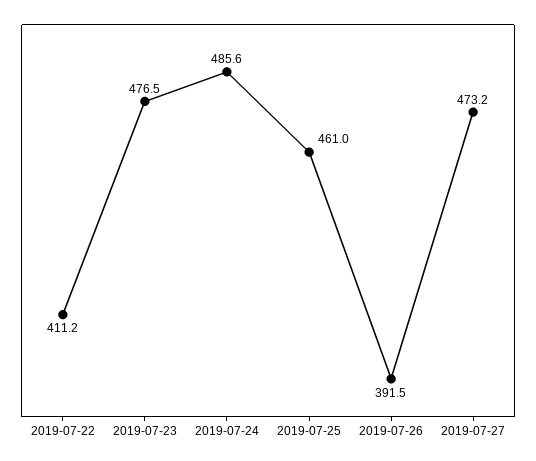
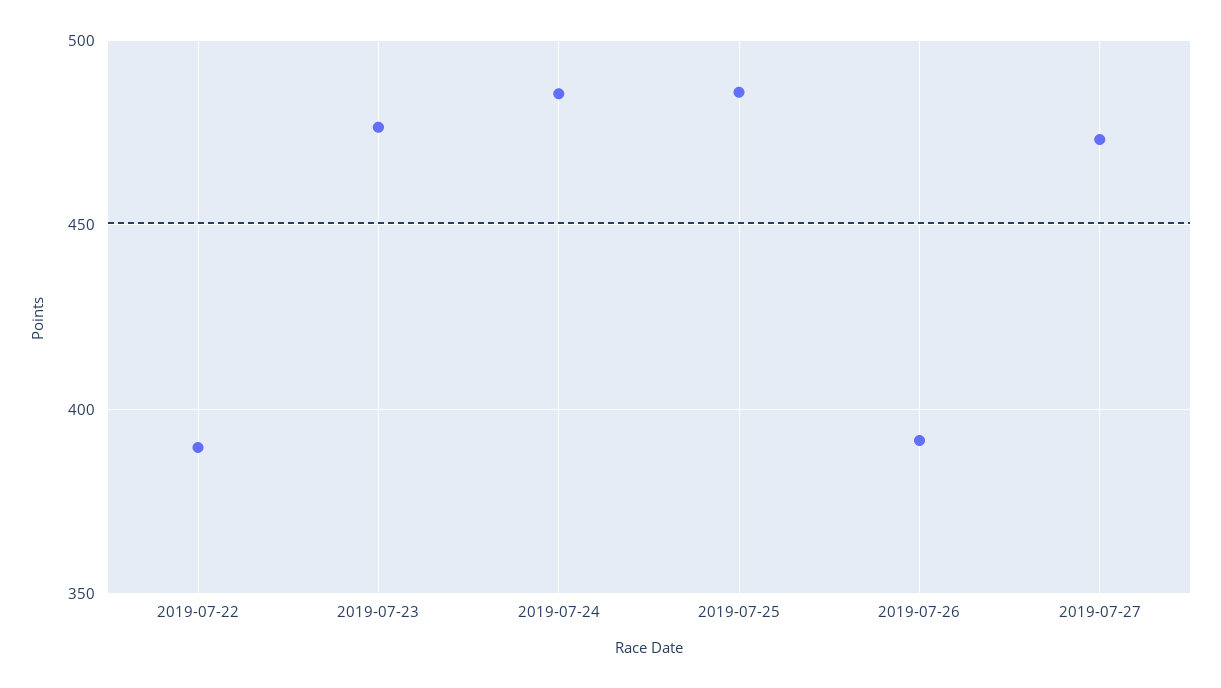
2019-07-22: 411.2 -> 390
2019-07-25: 461 -> 485

